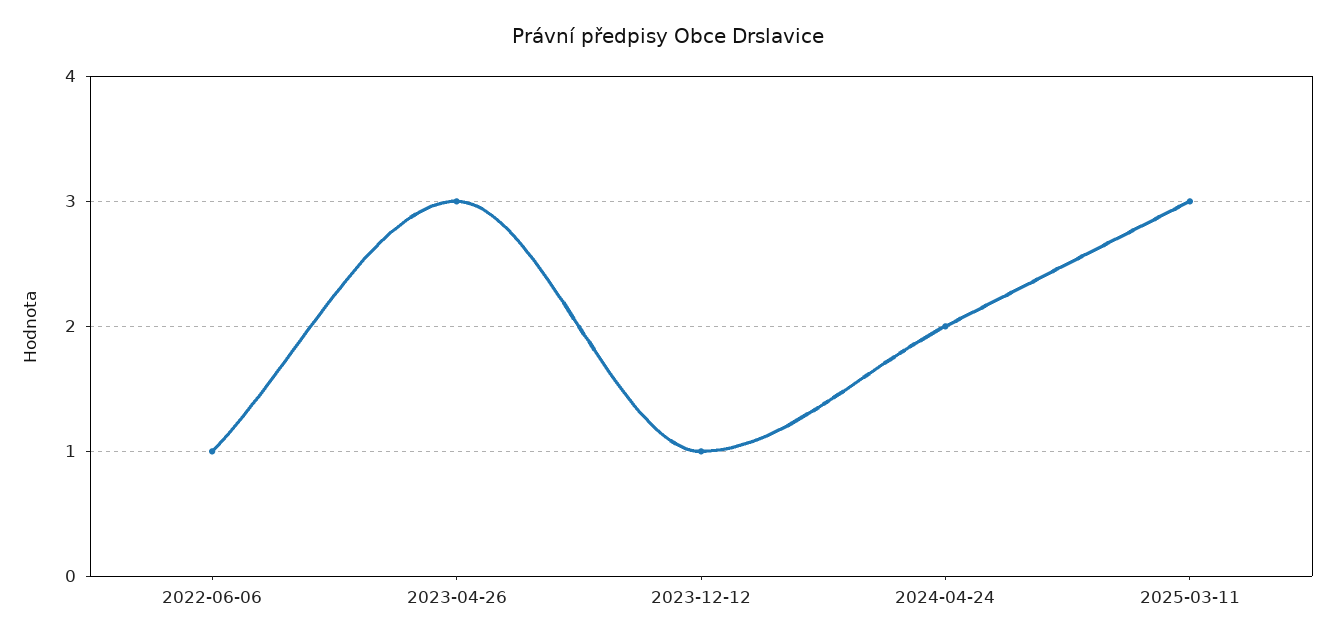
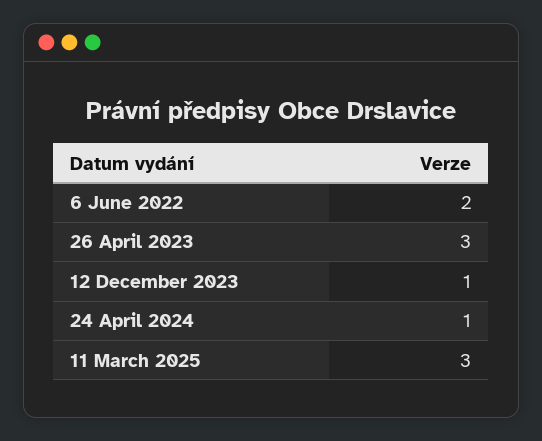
2022-06-06: 1 -> 2
2024-04-24: 2 -> 1

